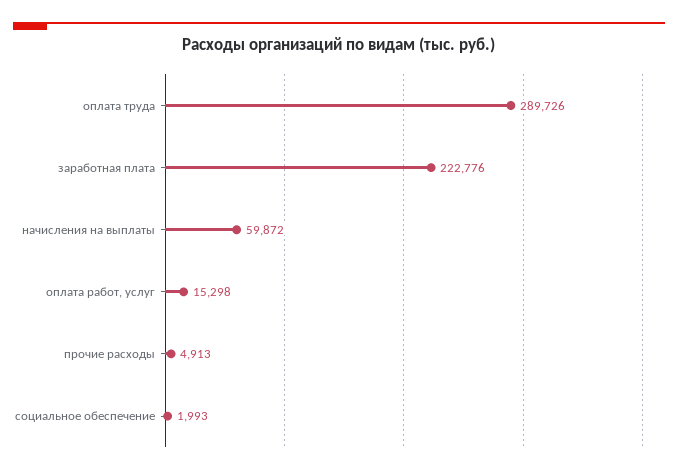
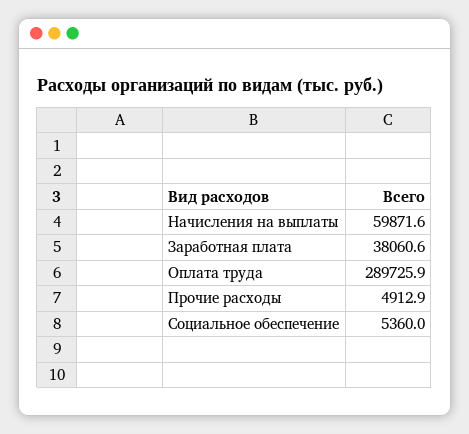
заработная плата: 222776 -> 38060.6
оплата работ, услуг: 15298 -> none
социальное обеспечение: 1993 -> 5360

